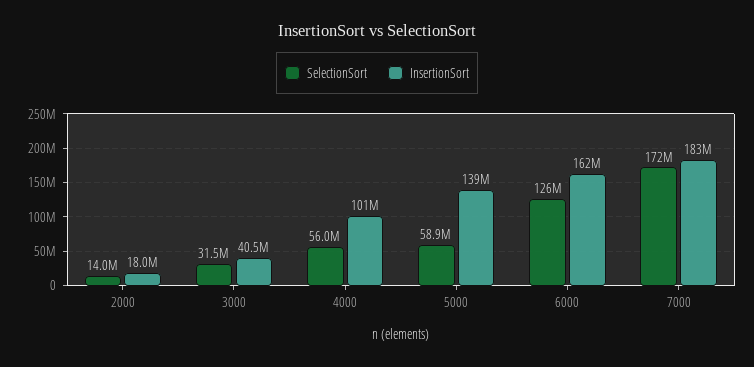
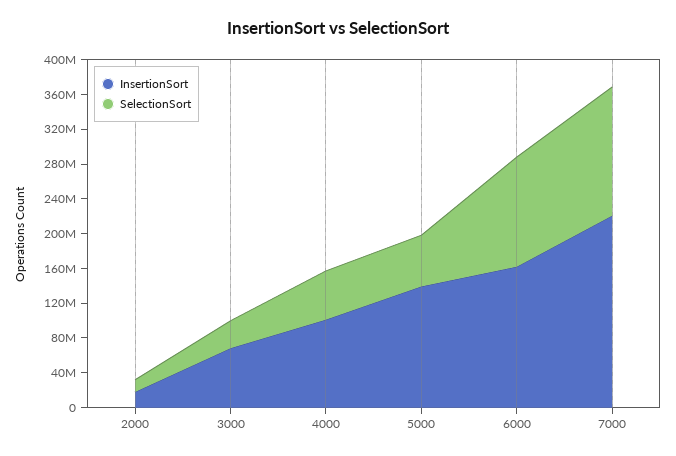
InsertionSort, 3000: 40500000 -> 70000000
SelectionSort, 7000: 172000000 -> 150000000
InsertionSort, 7000: 183000000 -> 220000000

